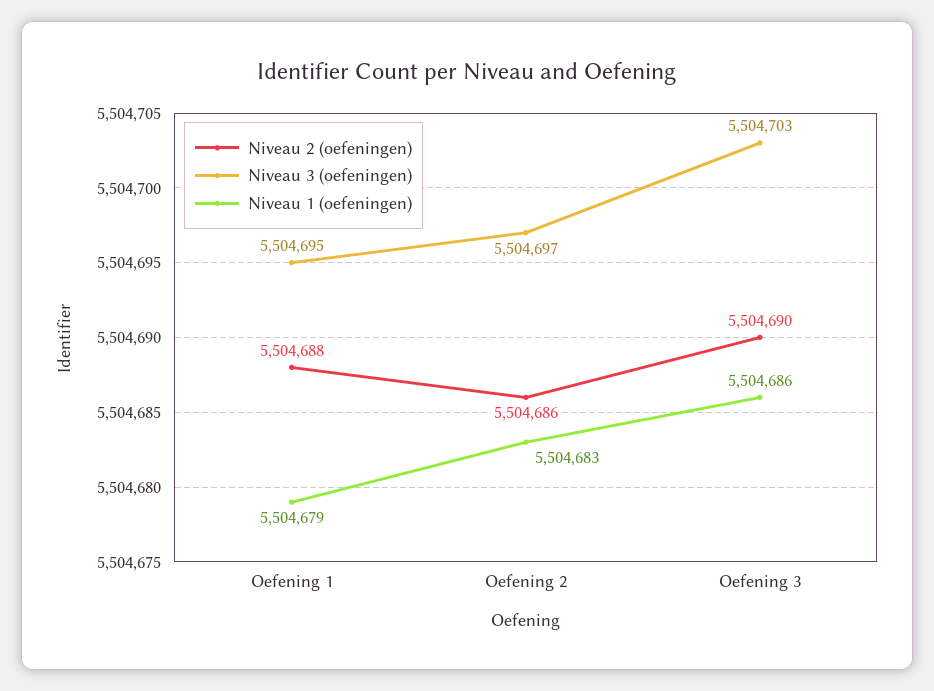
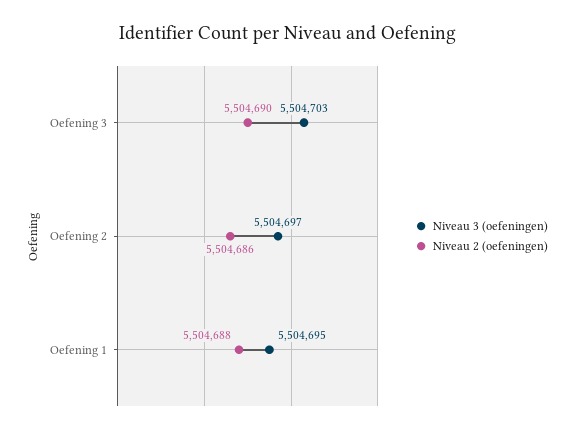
Niveau 1 (oefeningen), Oefening 1: 5504679 -> none
Niveau 1 (oefeningen), Oefening 2: 5504683 -> none
Niveau 1 (oefeningen), Oefening 3: 5504686 -> none

